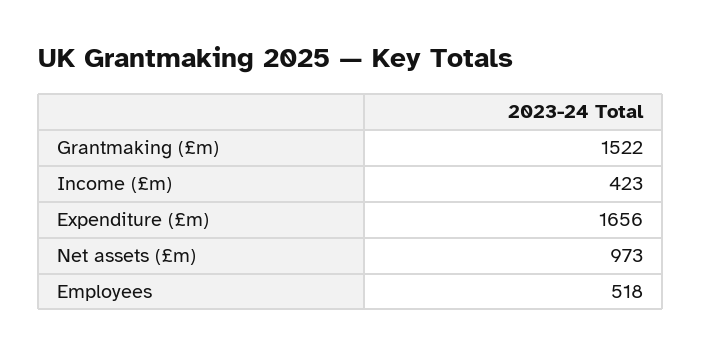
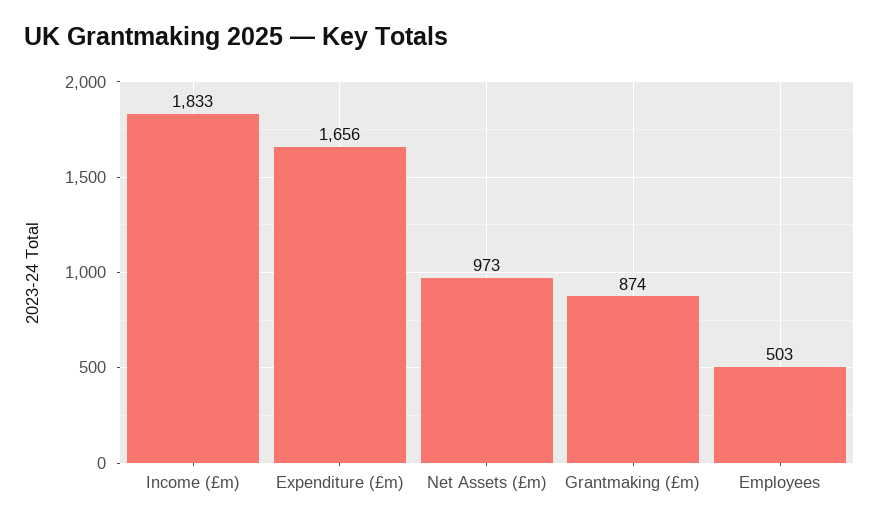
Grantmaking (£m): 1522 -> 874
Income (£m): 423 -> 1833
Employees: 518 -> 503

